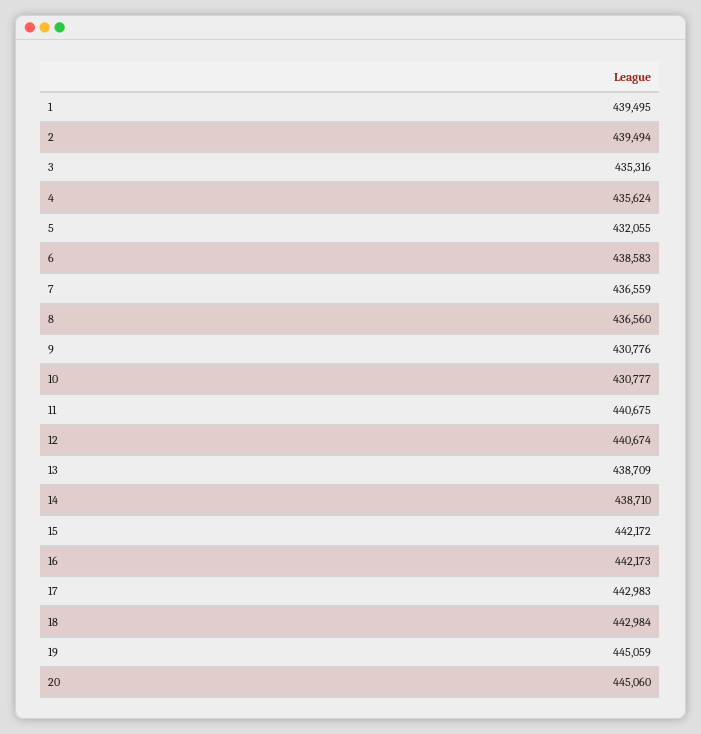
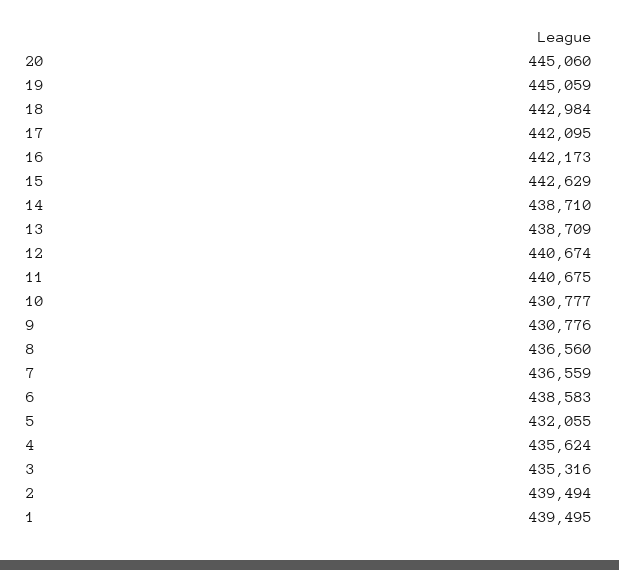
15: 442172 -> 442629
17: 442983 -> 442095

